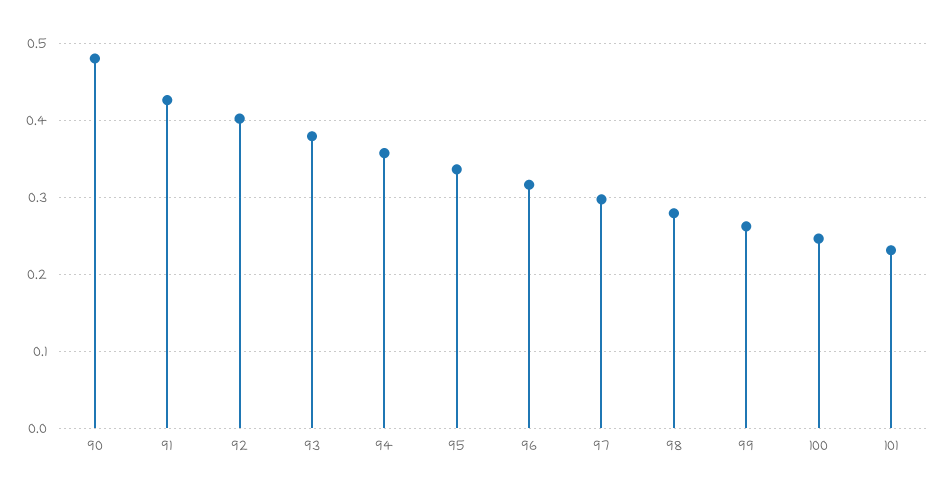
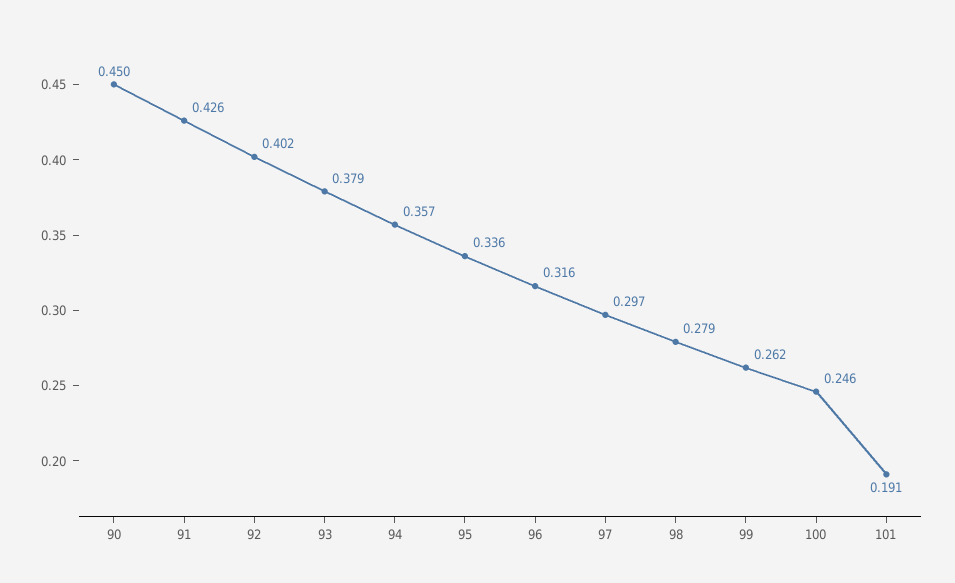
90: 0.48 -> 0.45
101: 0.23 -> 0.191

